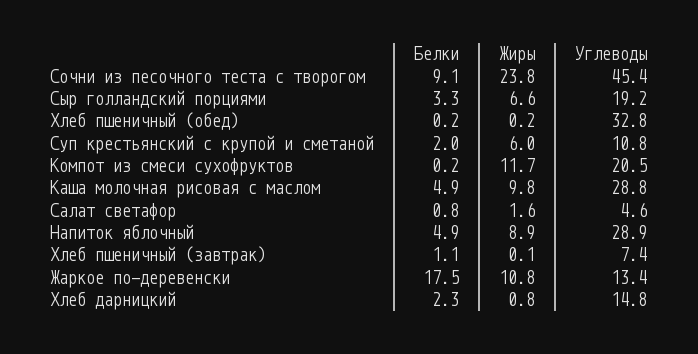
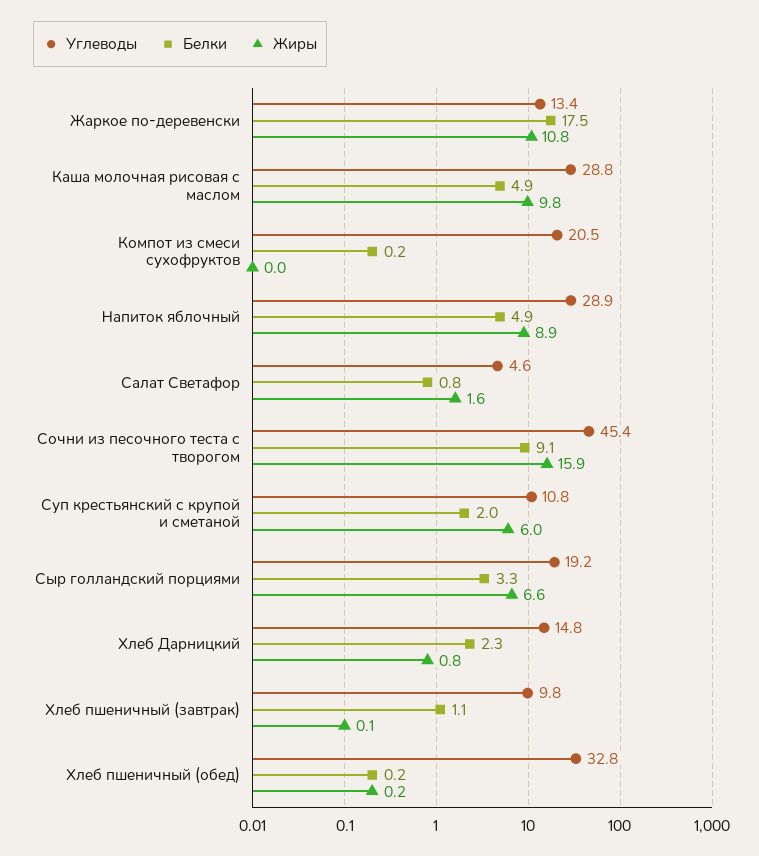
Жиры, Сочни из песочного теста с творогом: 23.8 -> 15.9
Жиры, Компот из смеси сухофруктов: 11.7 -> 0
Углеводы, Хлеб пшеничный (завтрак): 7.4 -> 9.8

